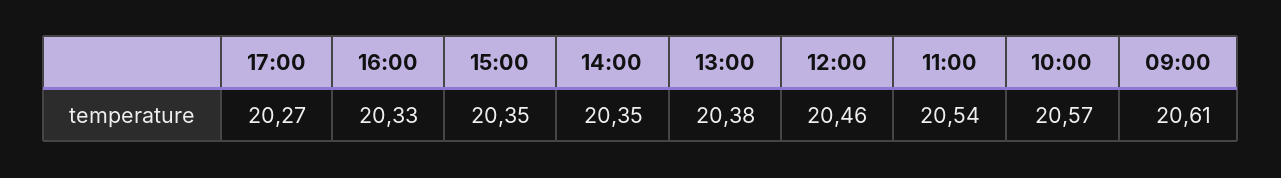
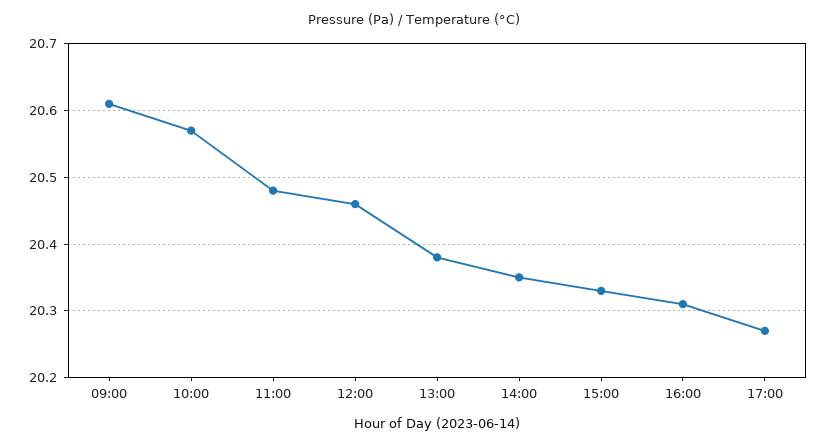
16:00: 20.33 -> 20.31
15:00: 20.35 -> 20.33
11:00: 20.54 -> 20.48

